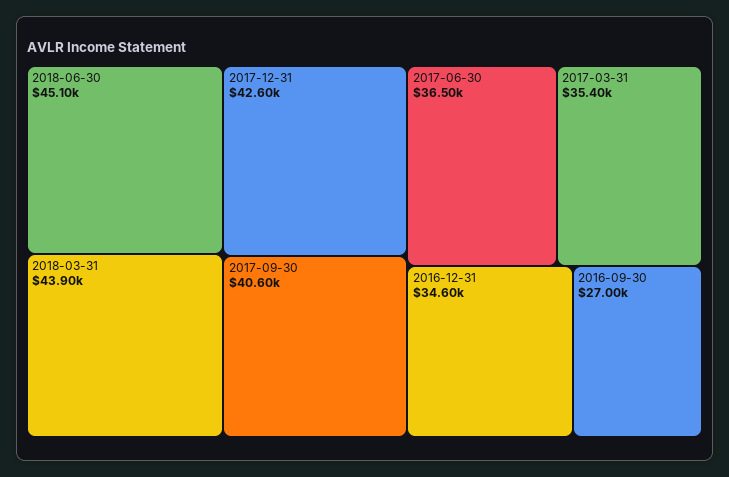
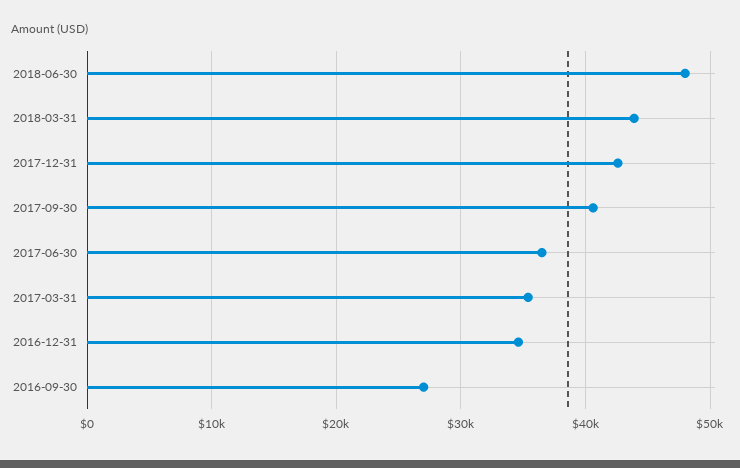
2018-06-30: 45100 -> 48000

